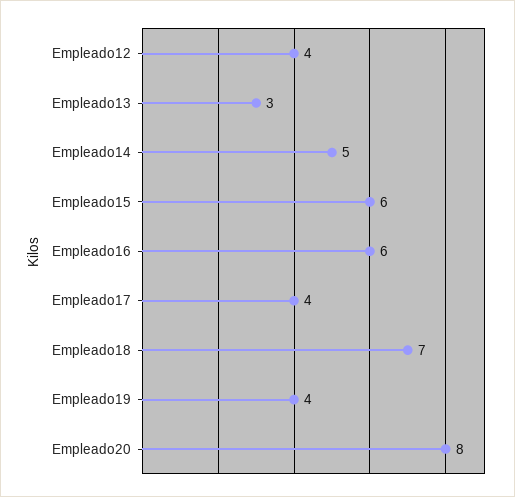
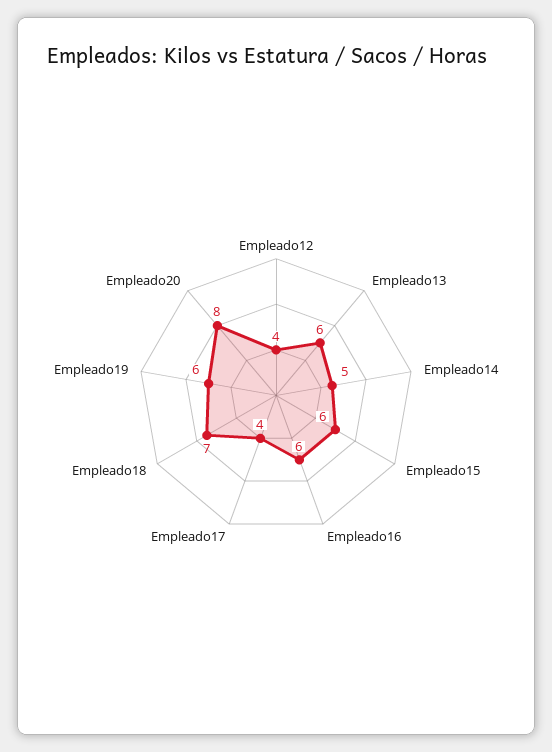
Empleado13: 3 -> 6
Empleado19: 4 -> 6

